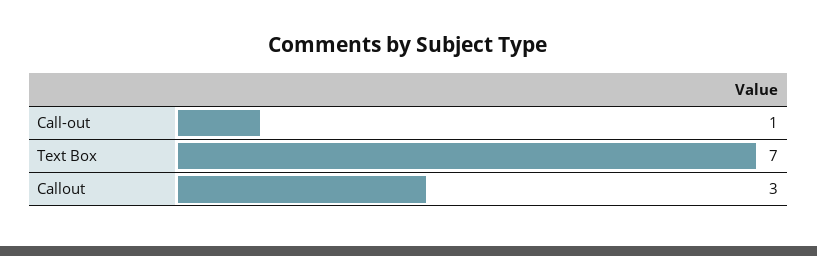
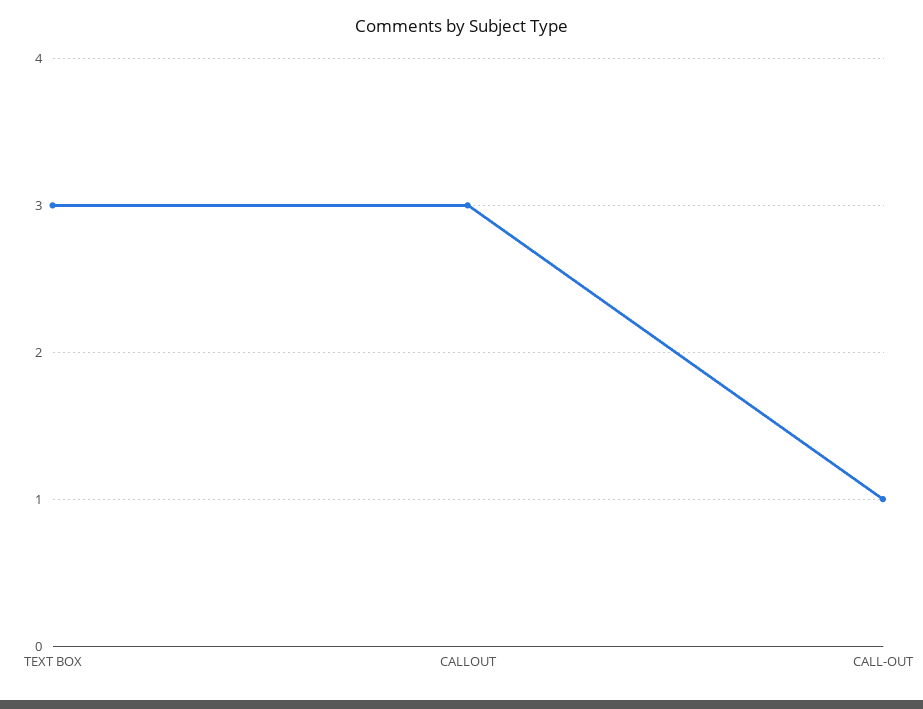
Text Box: 7 -> 3

